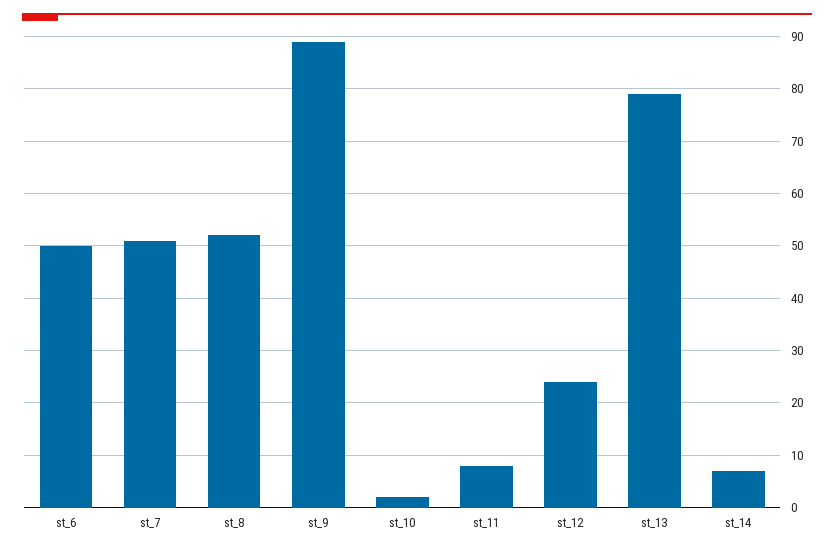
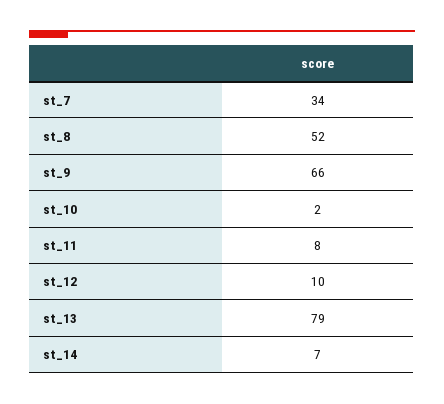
st_6: 50 -> none
st_7: 50 -> 34
st_9: 90 -> 66
st_12: 25 -> 10

